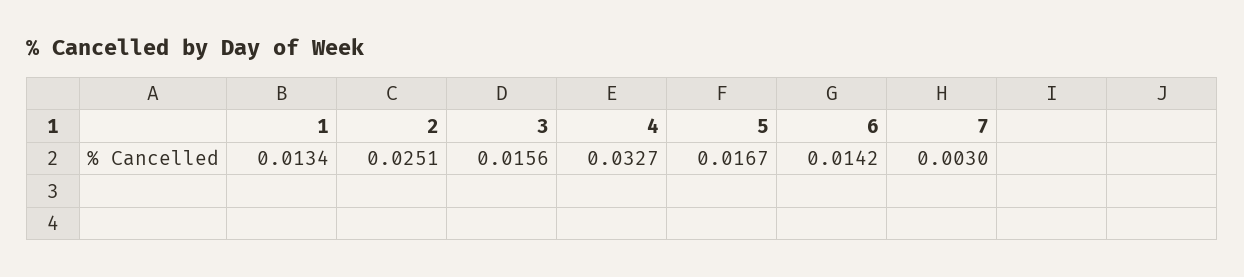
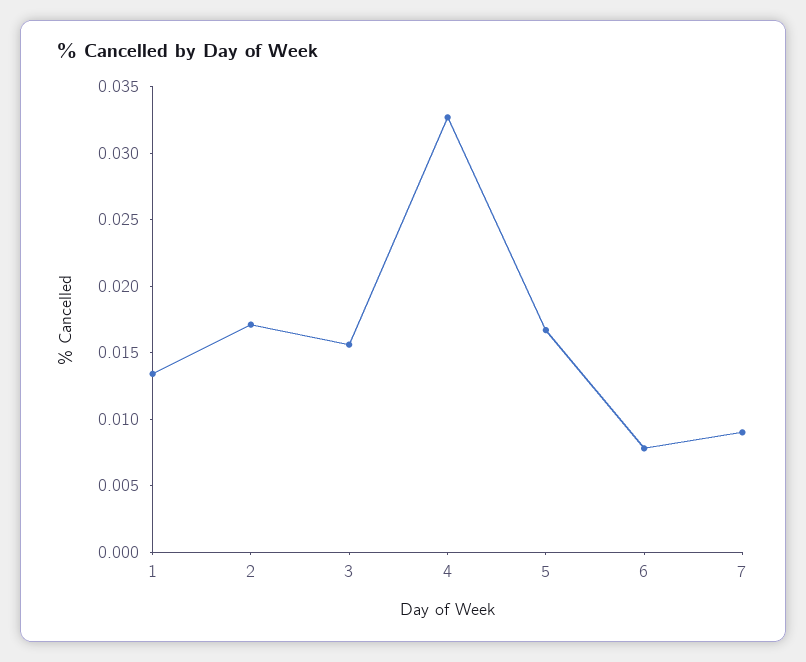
2: 0.0251 -> 0.017
6: 0.0142 -> 0.008
7: 0.003 -> 0.009

